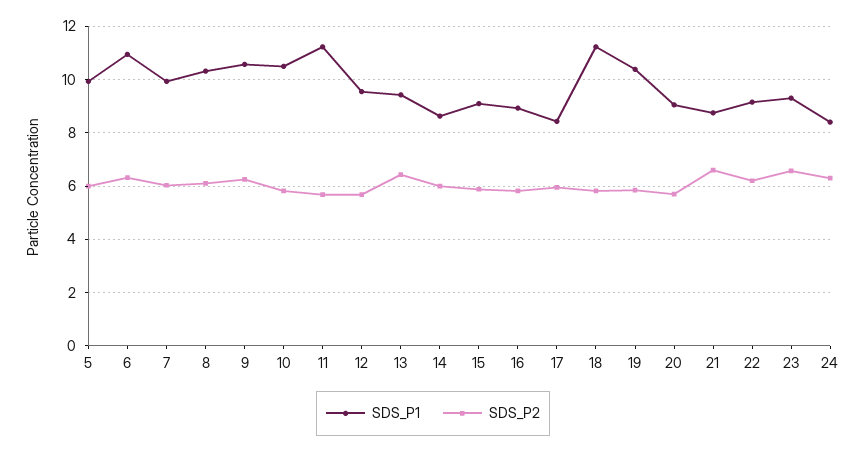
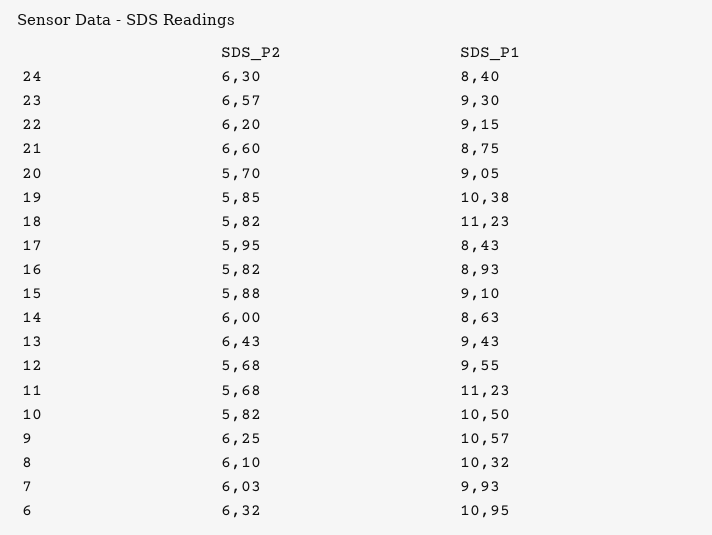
SDS_P1, 5: 10 -> none
SDS_P2, 5: 6 -> none

